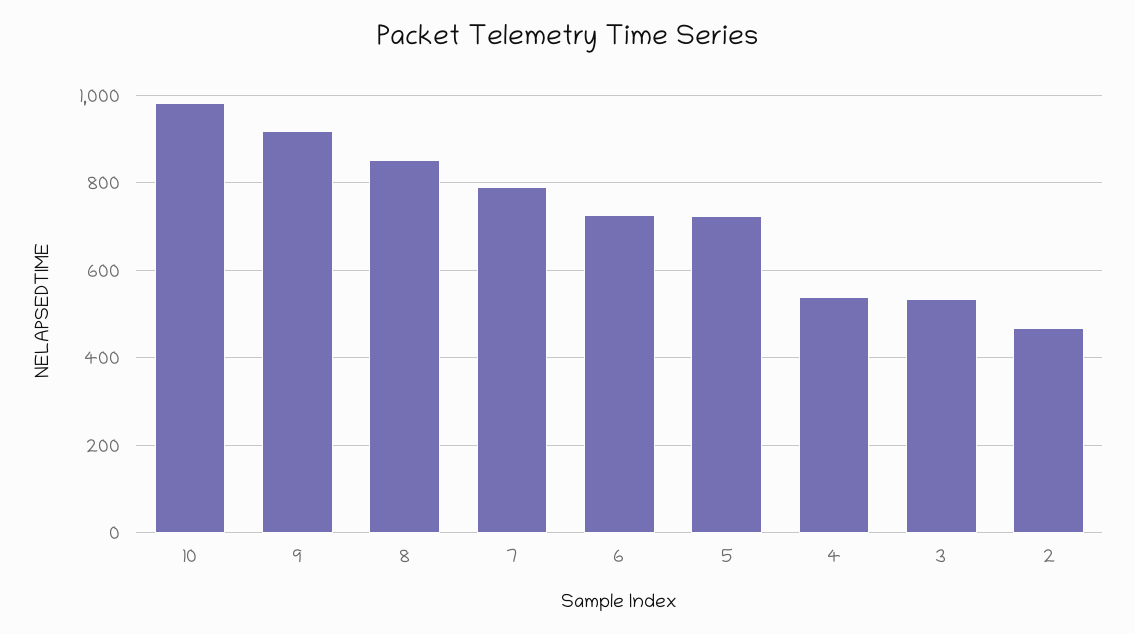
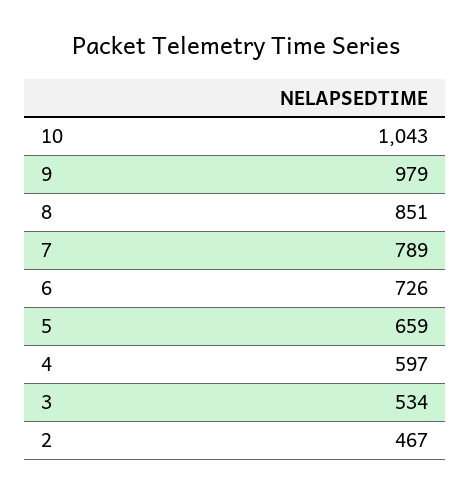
10: 980 -> 1043
9: 920 -> 979
5: 720 -> 659
4: 540 -> 597

